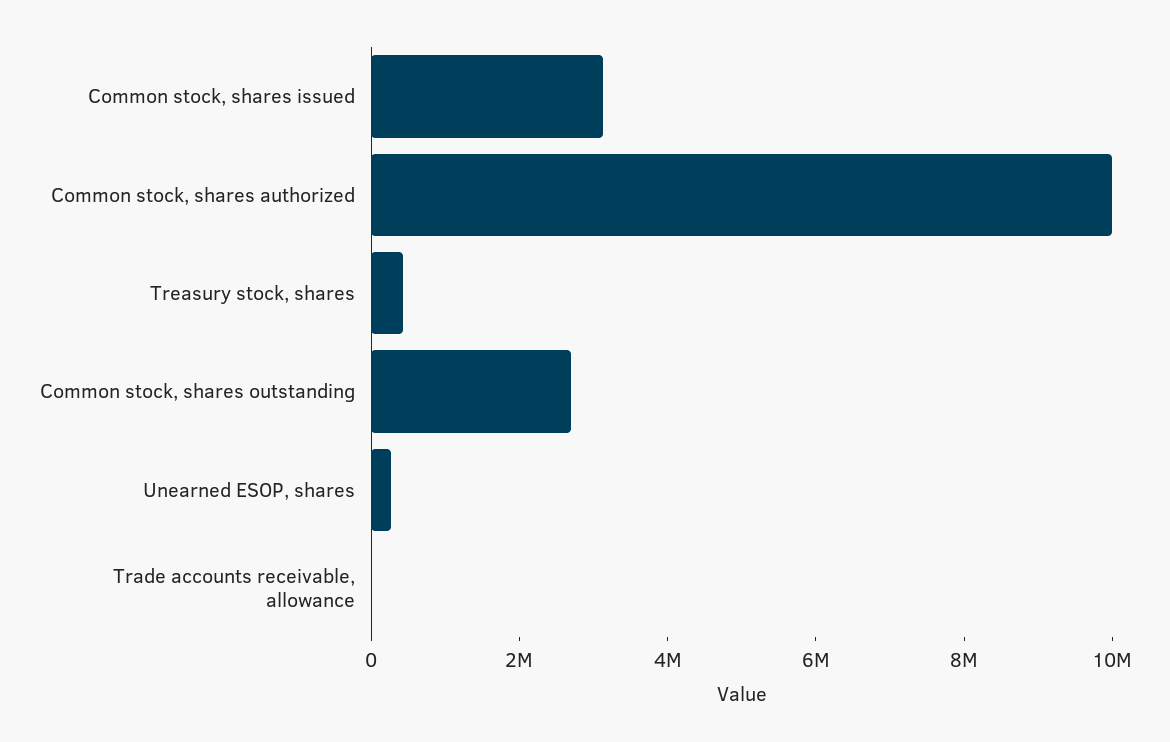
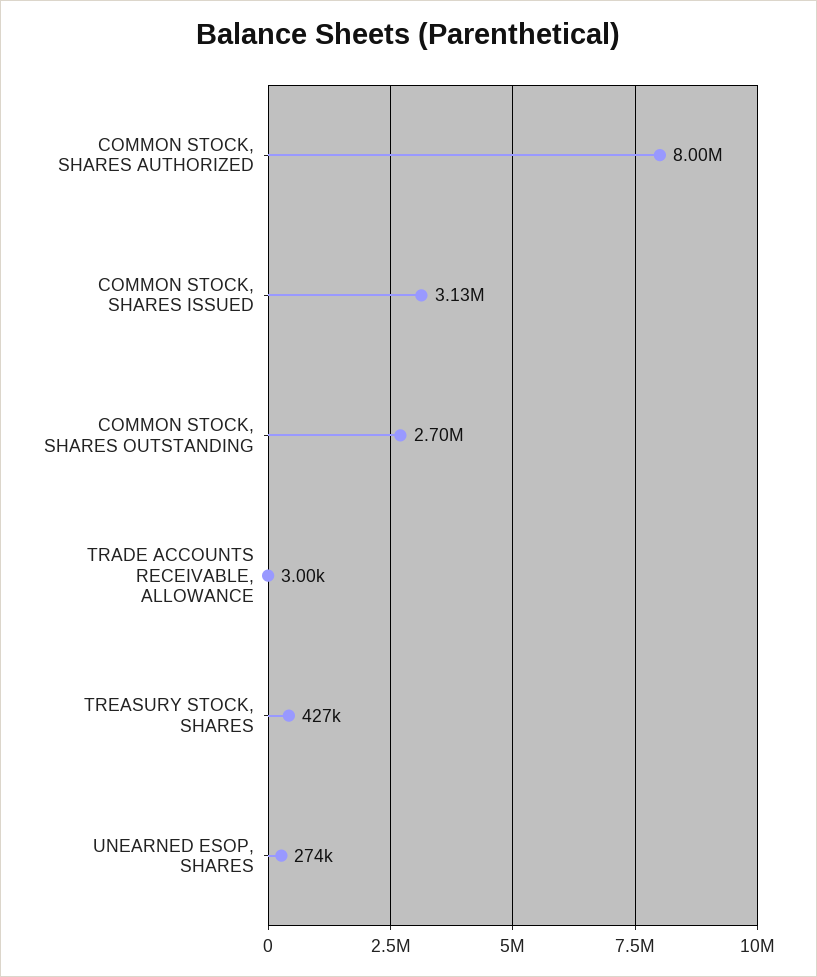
Common stock, shares authorized: 10000000 -> 8000000

